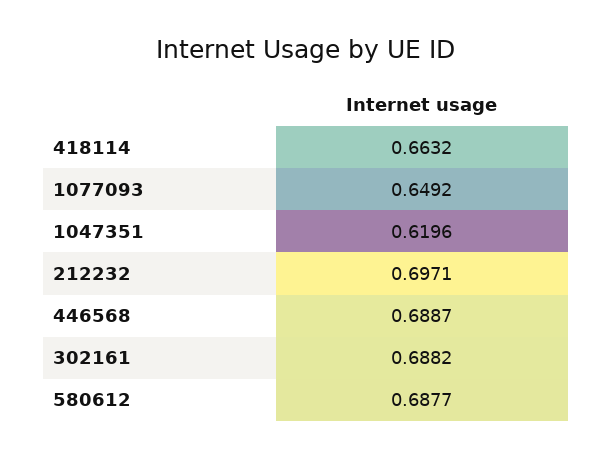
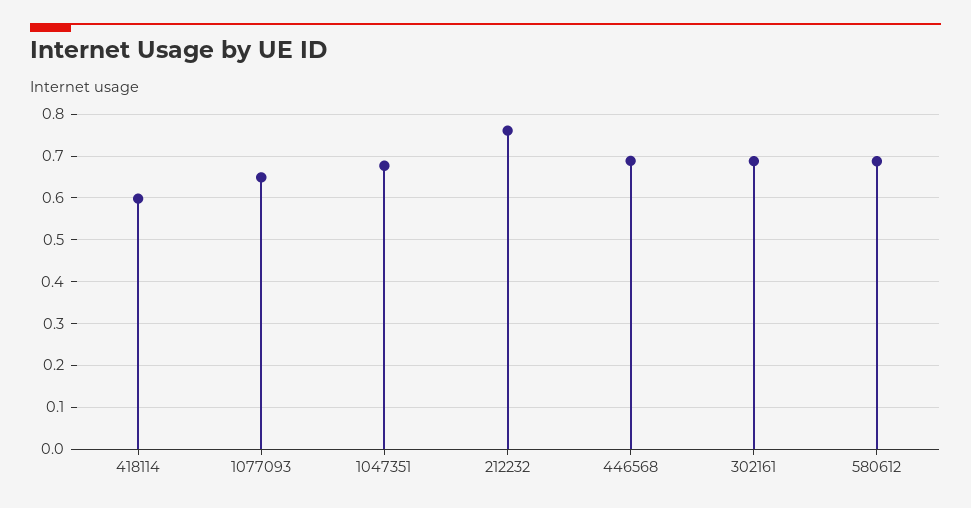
418114: 0.6632 -> 0.6
1047351: 0.6196 -> 0.68
212232: 0.6971 -> 0.76

